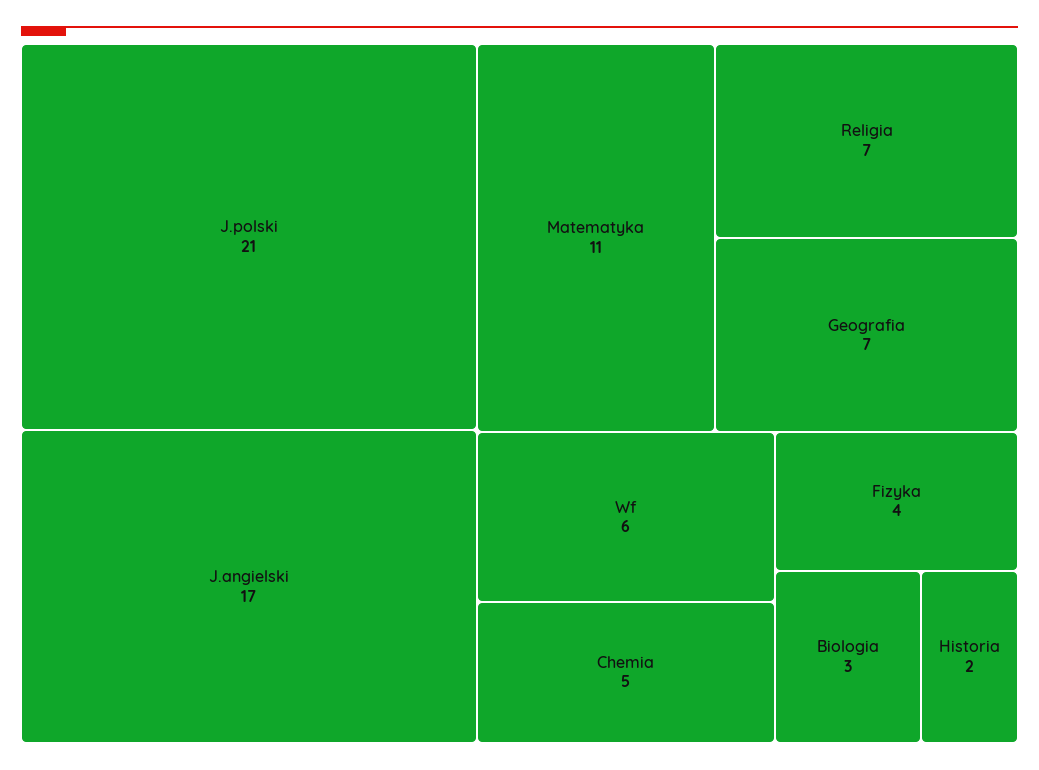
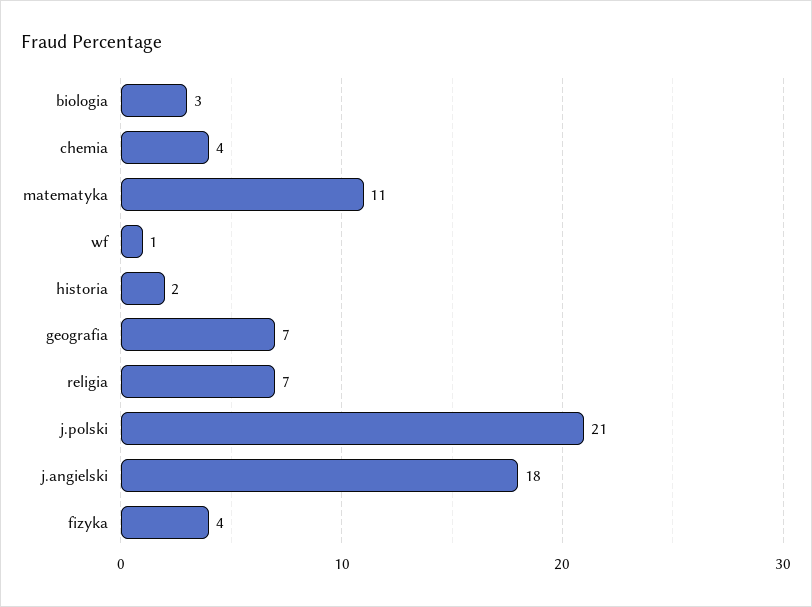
J.angielski: 17 -> 18
Wf: 6 -> 1
Chemia: 5 -> 4

